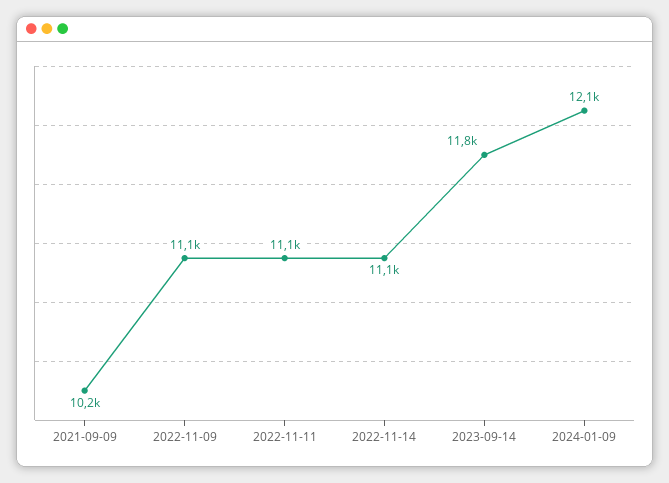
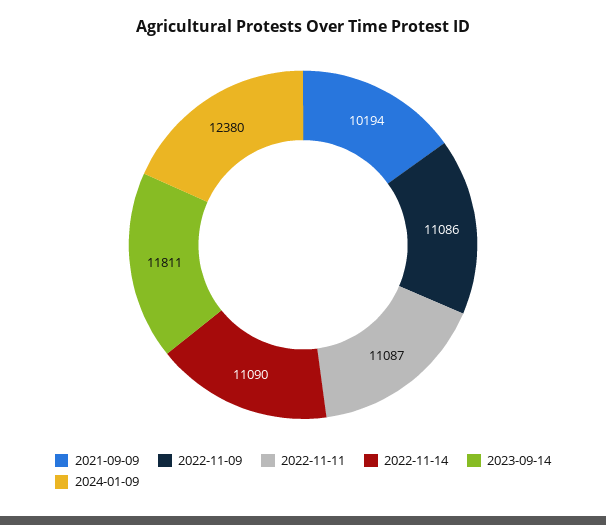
2024-01-09: 12100 -> 12380

